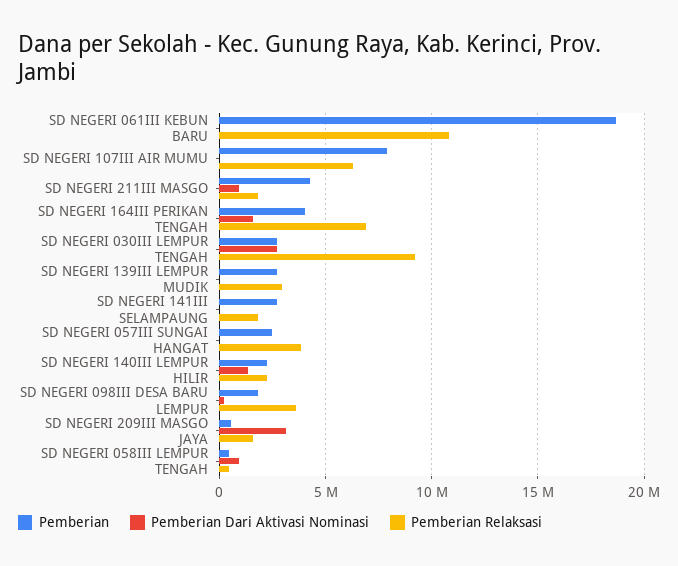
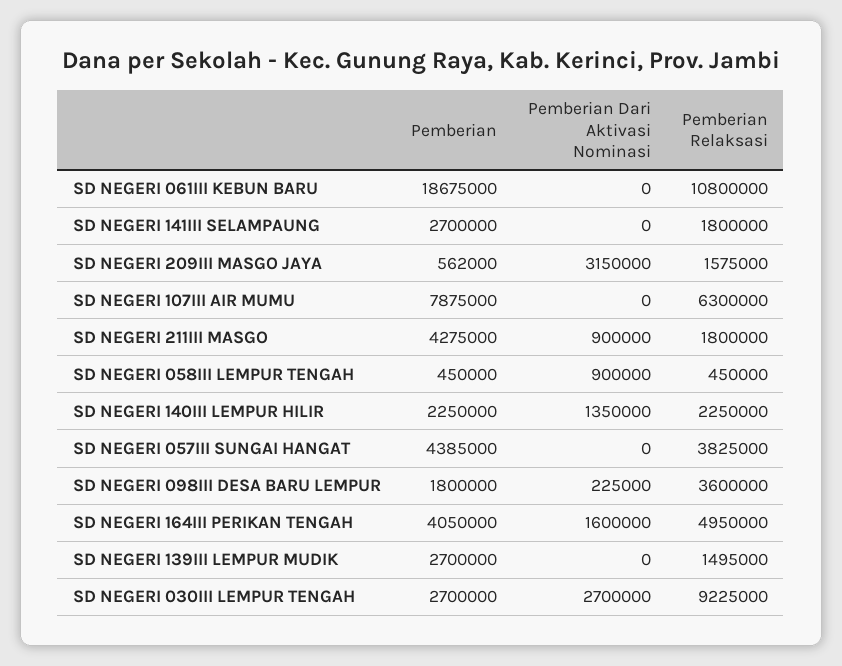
Pemberian Relaksasi, SD NEGERI 164III PERIKAN TENGAH: 7000000 -> 4950000
Pemberian Relaksasi, SD NEGERI 139III LEMPUR MUDIK: 3000000 -> 1495000
Pemberian, SD NEGERI 057III SUNGAI HANGAT: 2500000 -> 4385000

